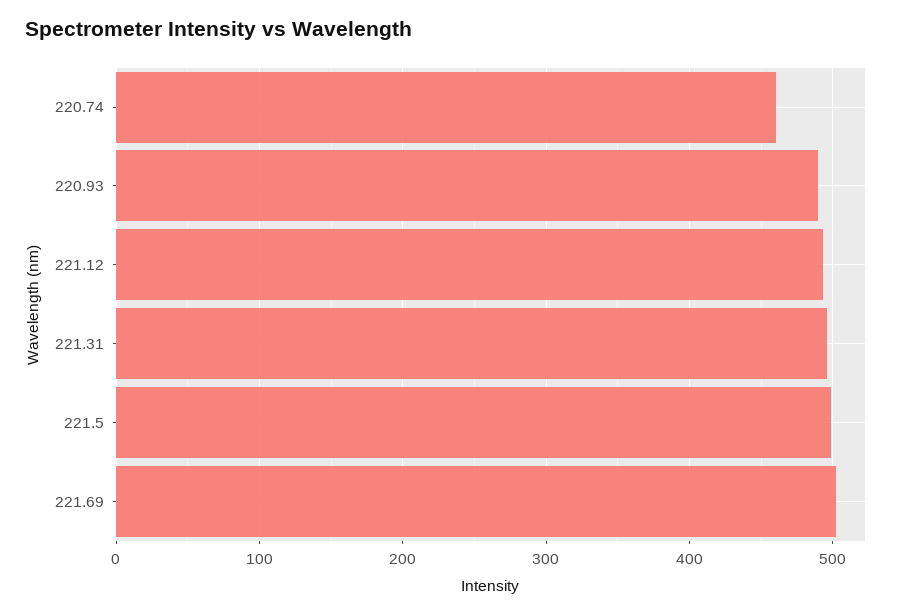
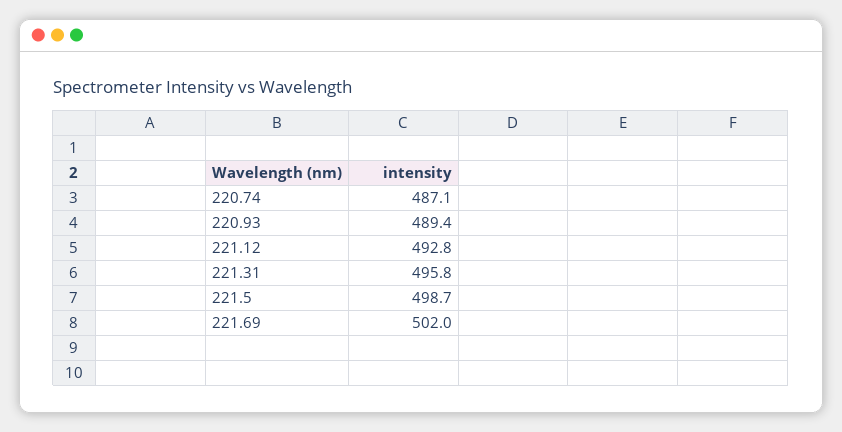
220.74: 460 -> 487.1

